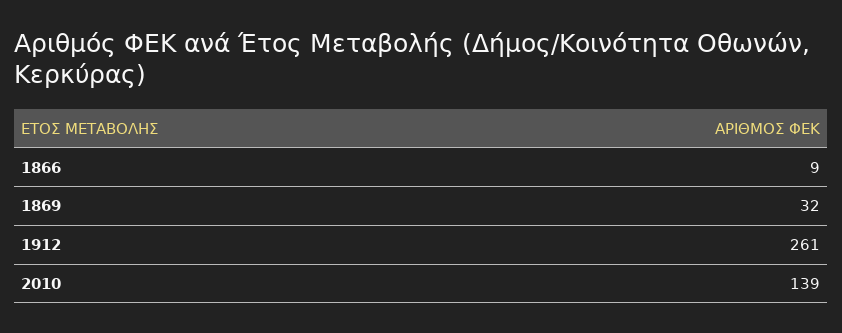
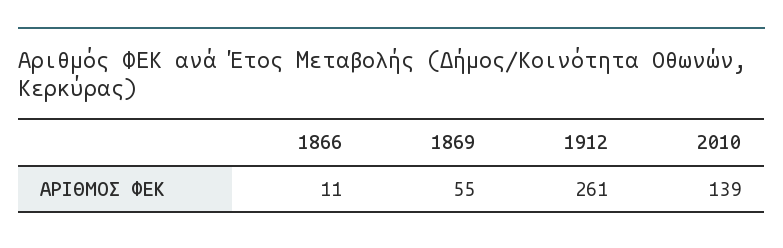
1866: 9 -> 11
1869: 32 -> 55

